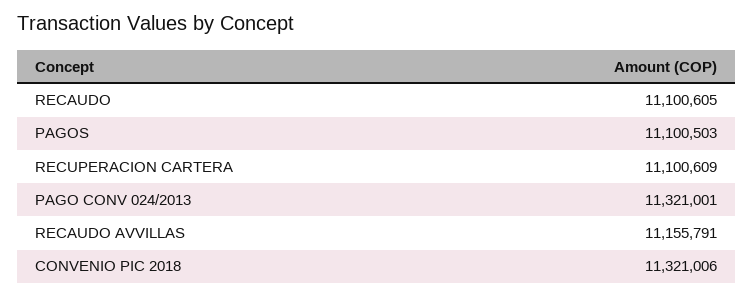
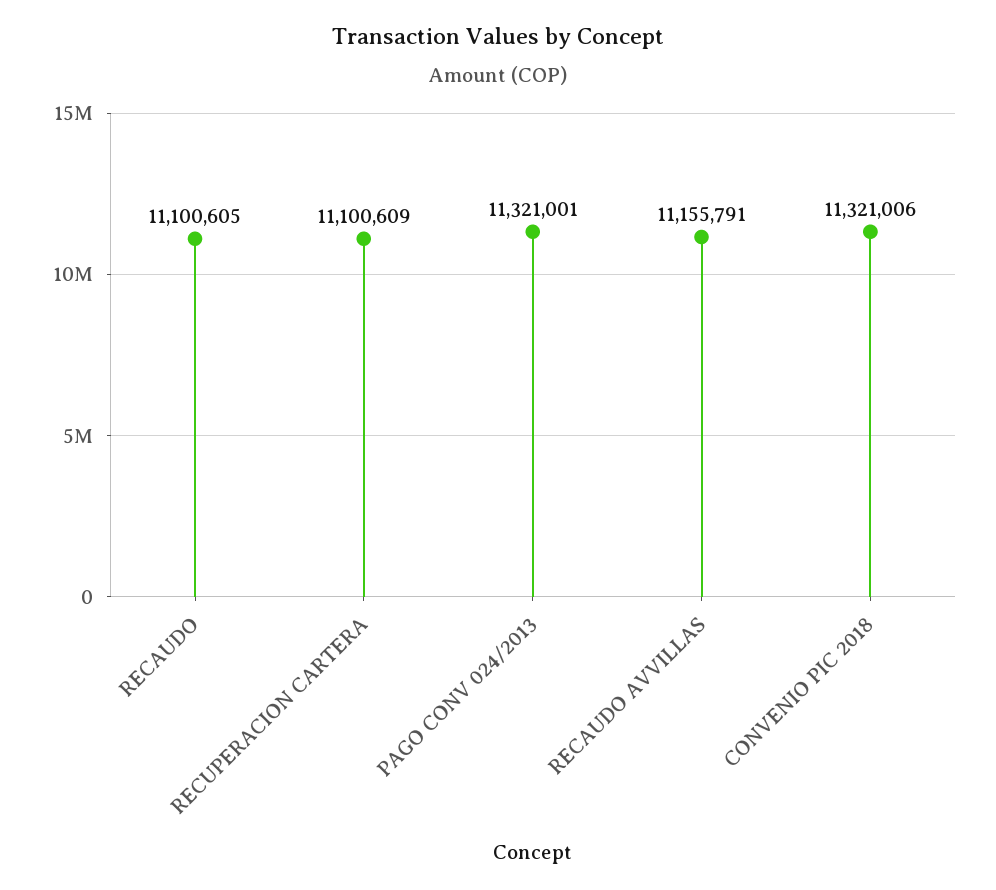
PAGOS: 11100503 -> none

